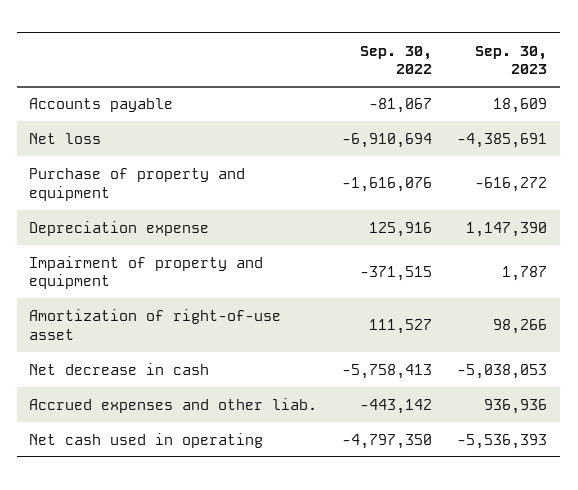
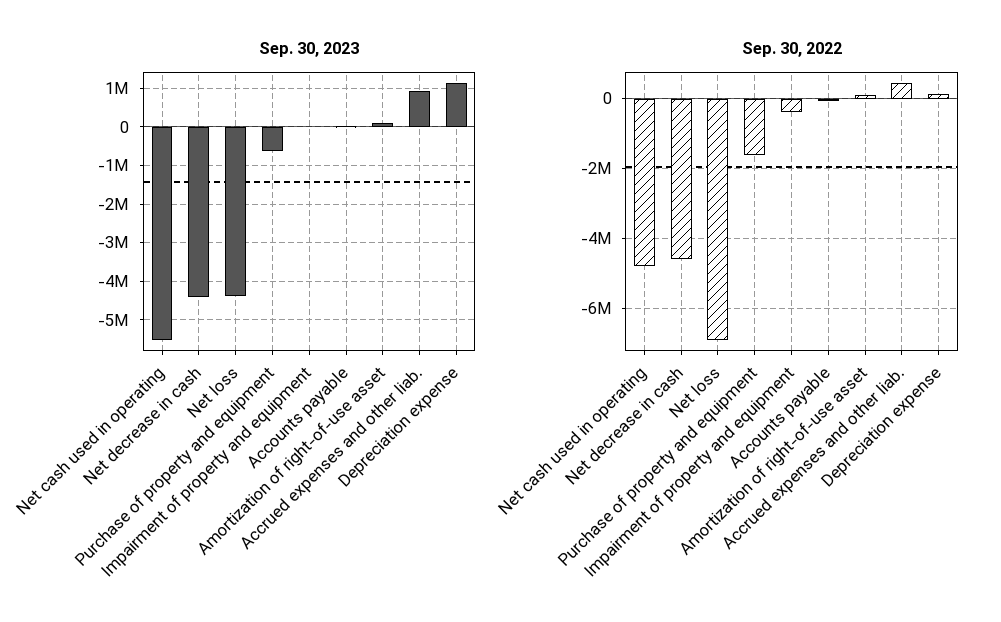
Sep. 30, 2022, Net decrease in cash: -5758413 -> -4600000
Sep. 30, 2023, Net decrease in cash: -5038053 -> -4400000
Sep. 30, 2022, Accrued expenses and other liab.: -443142 -> 400000

